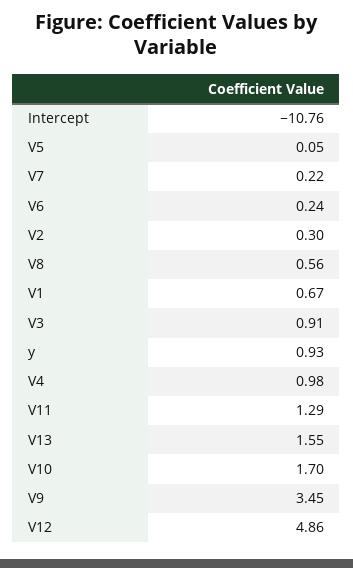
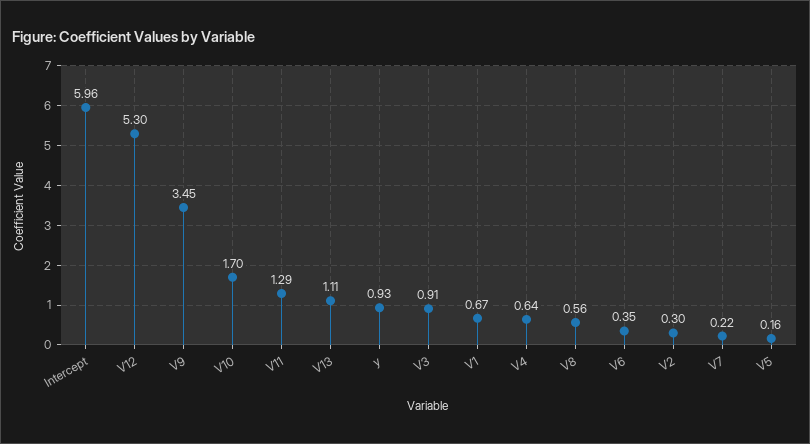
Intercept: -10.76 -> 5.96
V5: 0.05 -> 0.16
V6: 0.24 -> 0.35
V4: 0.98 -> 0.64
V13: 1.55 -> 1.11
V12: 4.86 -> 5.3

